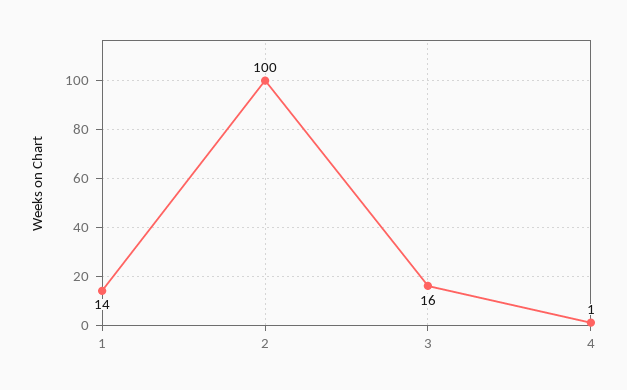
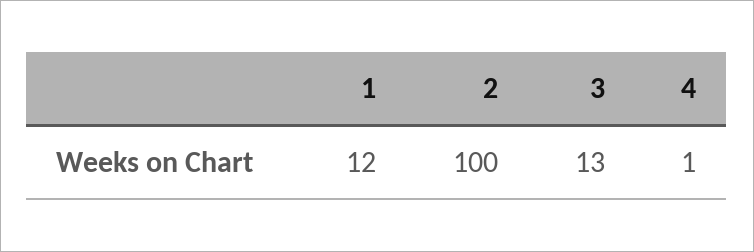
1: 14 -> 12
3: 16 -> 13

